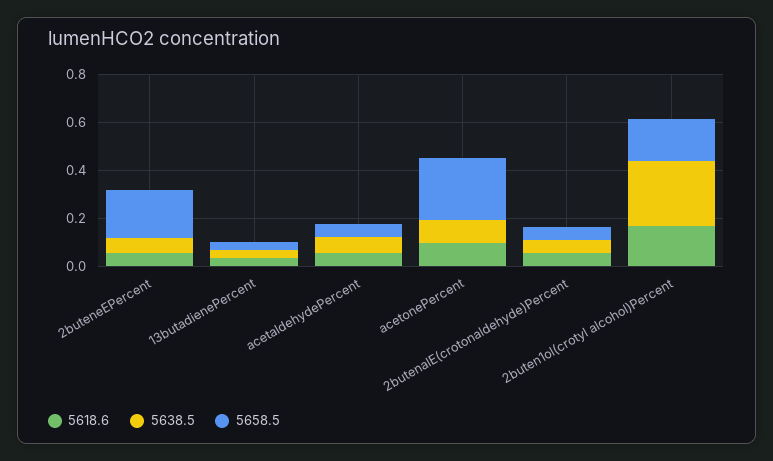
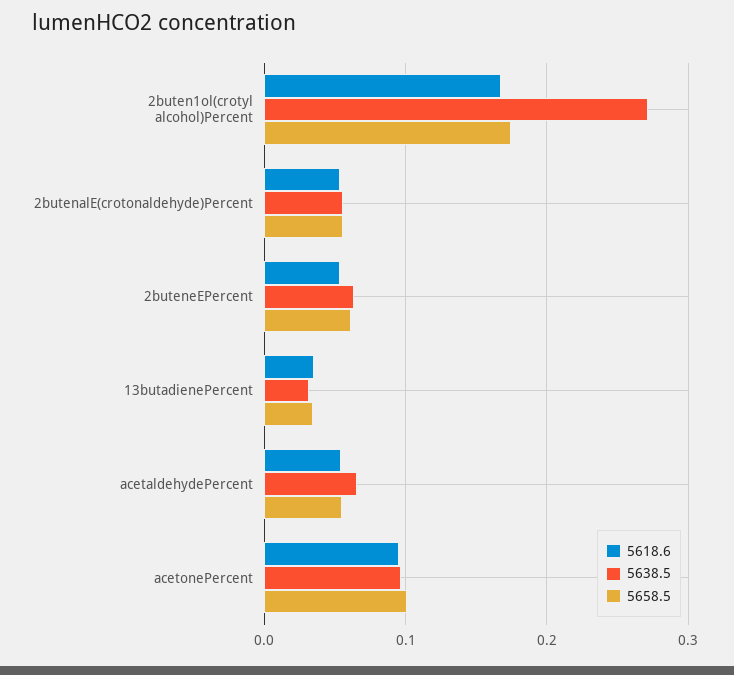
5658.5, 2buteneEPercent: 0.2 -> 0.06
5658.5, acetonePercent: 0.25 -> 0.1

